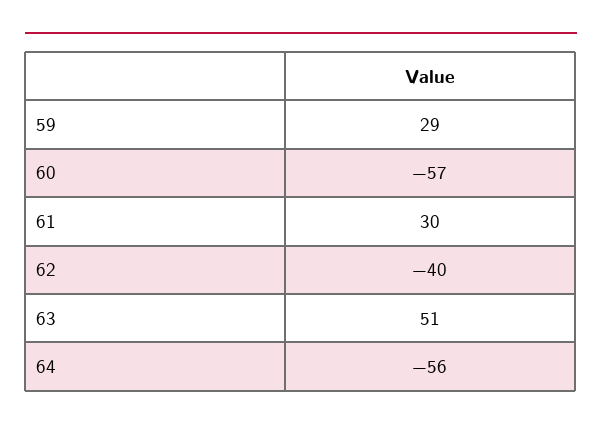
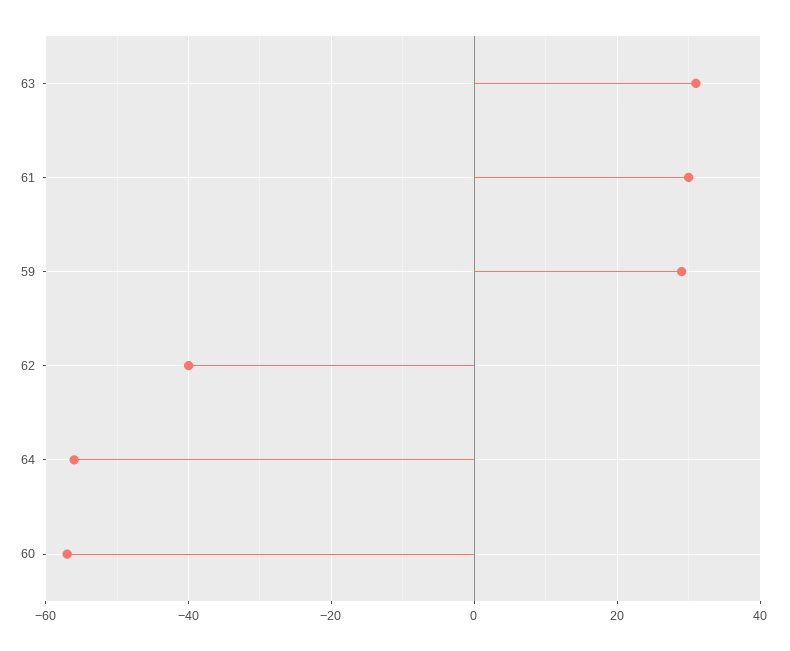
63: 51 -> 30

